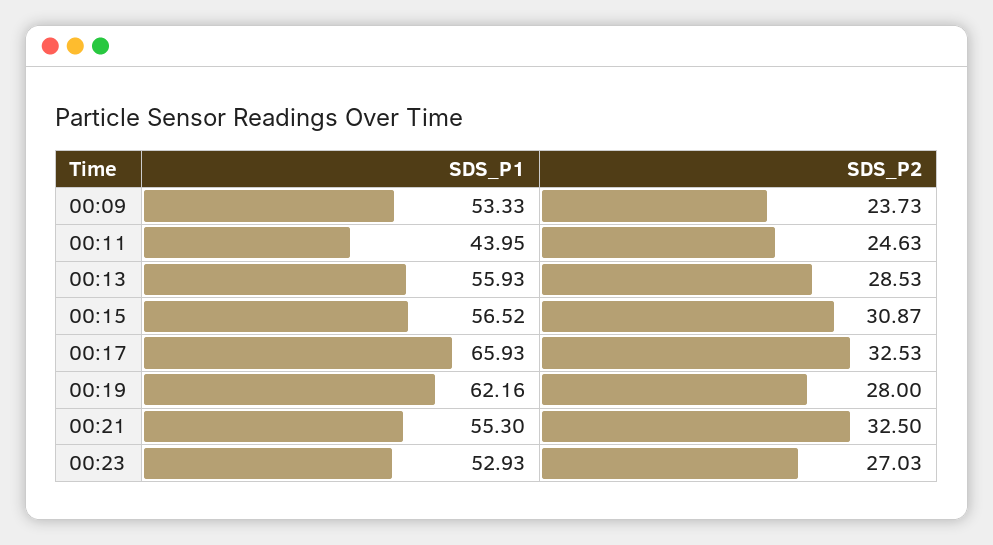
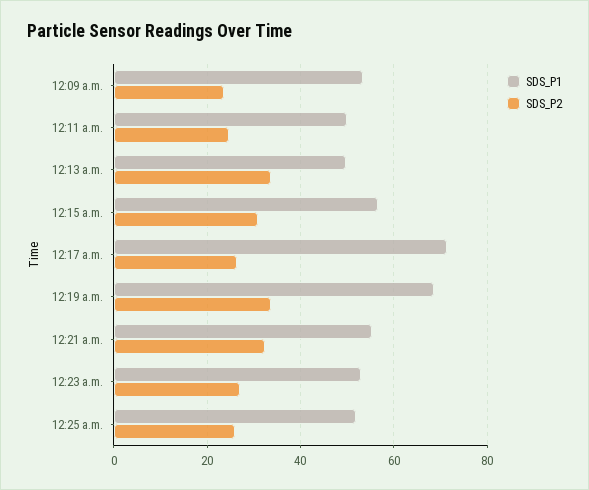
SDS_P1, 00:11: 43.95 -> 50
SDS_P1, 00:13: 55.93 -> 50
SDS_P2, 00:13: 28.53 -> 34
SDS_P1, 00:17: 65.93 -> 72
SDS_P2, 00:17: 32.53 -> 26
SDS_P1, 00:19: 62.16 -> 68
SDS_P2, 00:19: 28 -> 34
SDS_P1, 12:25 a.m.: none -> 52
SDS_P2, 12:25 a.m.: none -> 26

